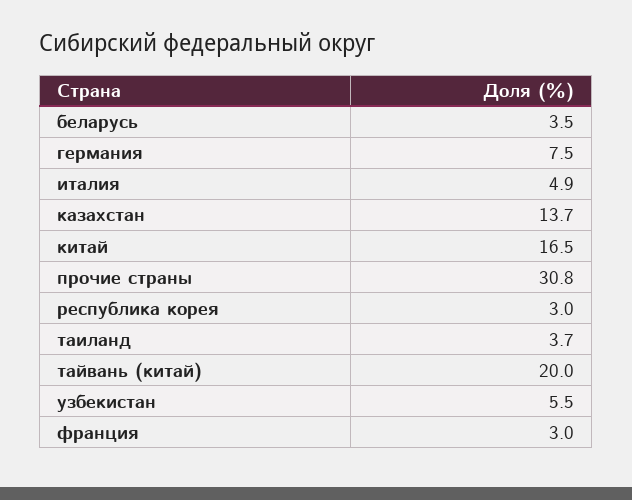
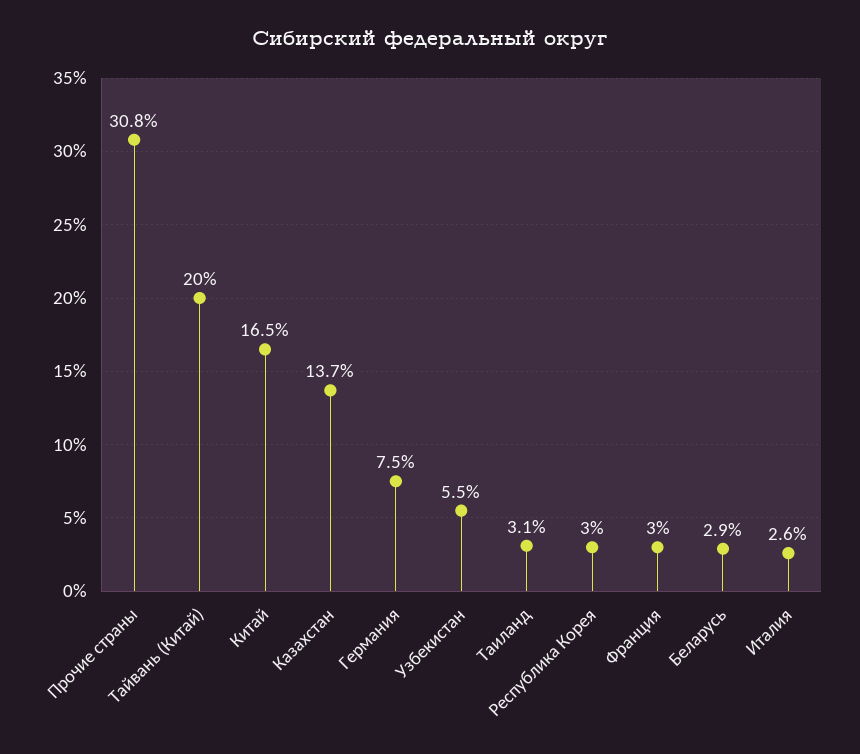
беларусь: 3.5 -> 2.9
италия: 4.9 -> 2.6
таиланд: 3.7 -> 3.1

